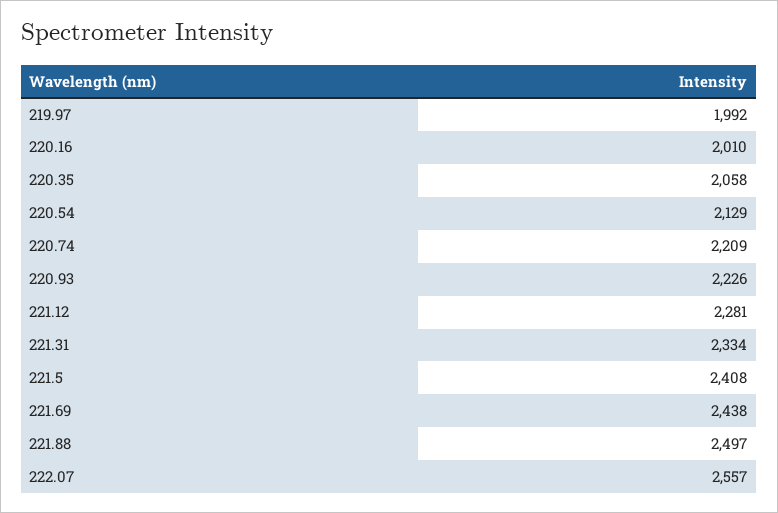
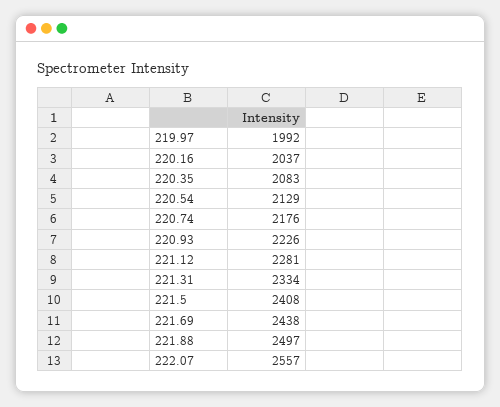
220.16: 2010 -> 2037
220.35: 2058 -> 2083
220.74: 2209 -> 2176

